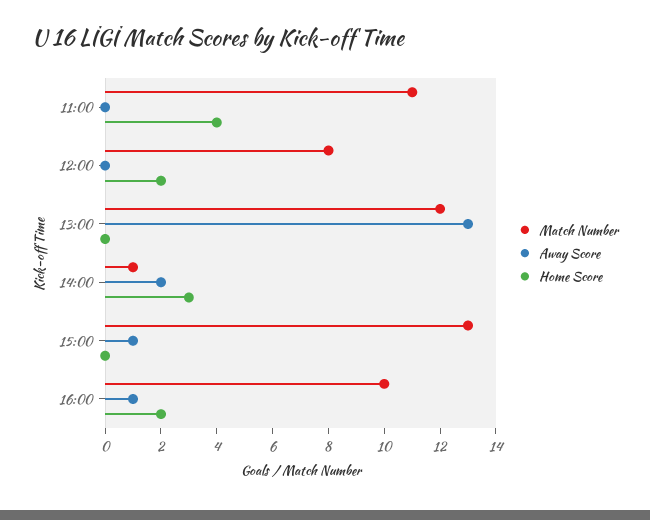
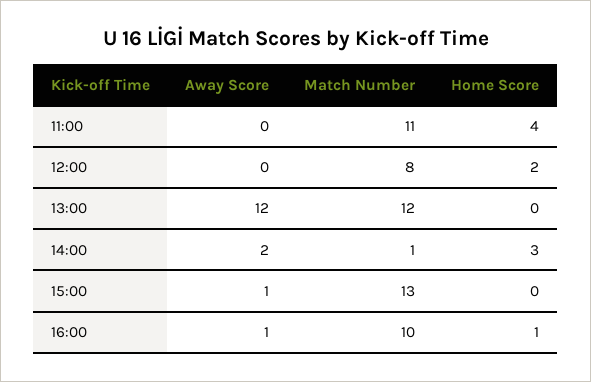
Away Score, 13:00: 13 -> 12
Home Score, 16:00: 2 -> 1

